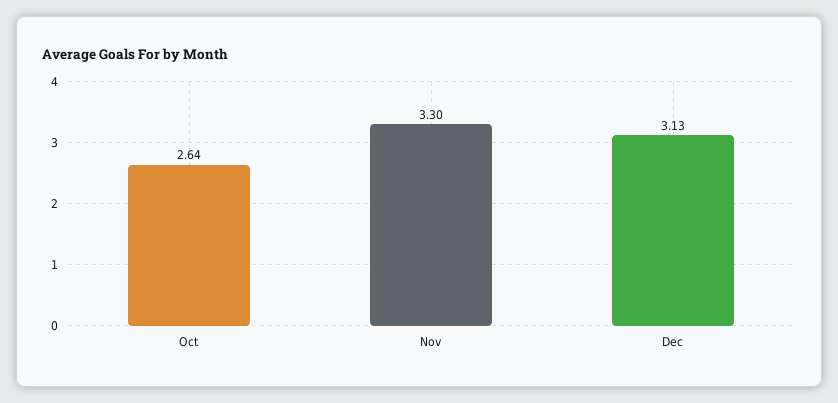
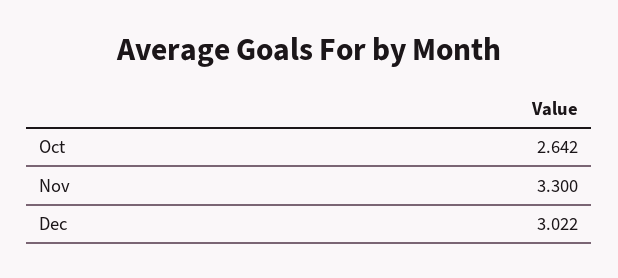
Dec: 3.13 -> 3.022

